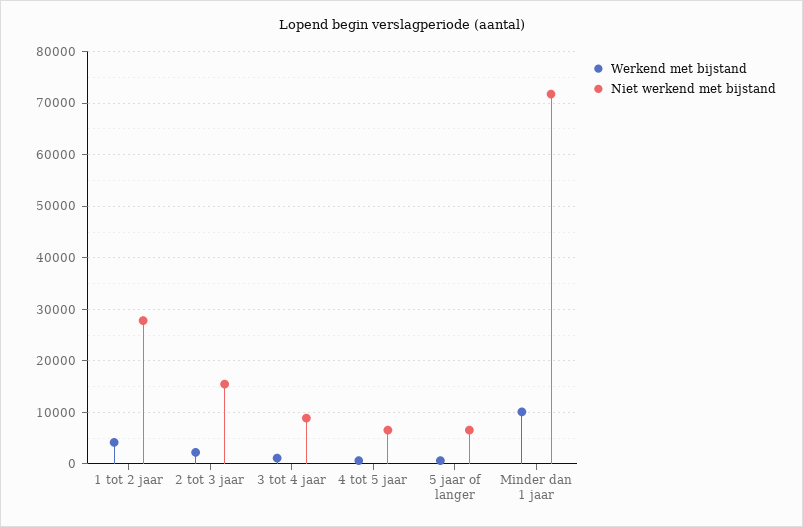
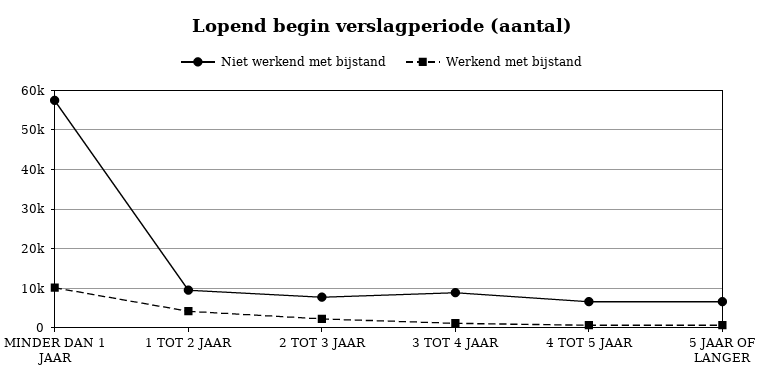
Niet werkend met bijstand, 1 tot 2 jaar: 28000 -> 10000
Niet werkend met bijstand, 2 tot 3 jaar: 16000 -> 8000
Niet werkend met bijstand, Minder dan 1 jaar: 72000 -> 58000

